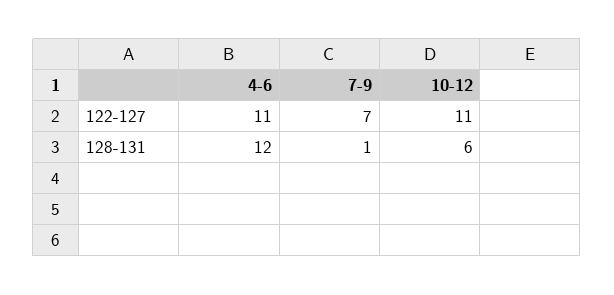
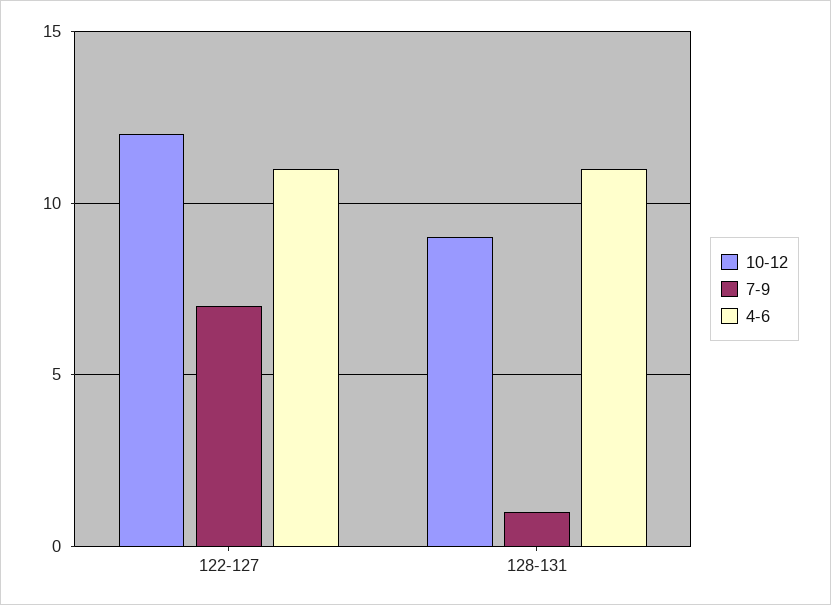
10-12, 122-127: 11 -> 12
4-6, 128-131: 12 -> 11
10-12, 128-131: 6 -> 9

